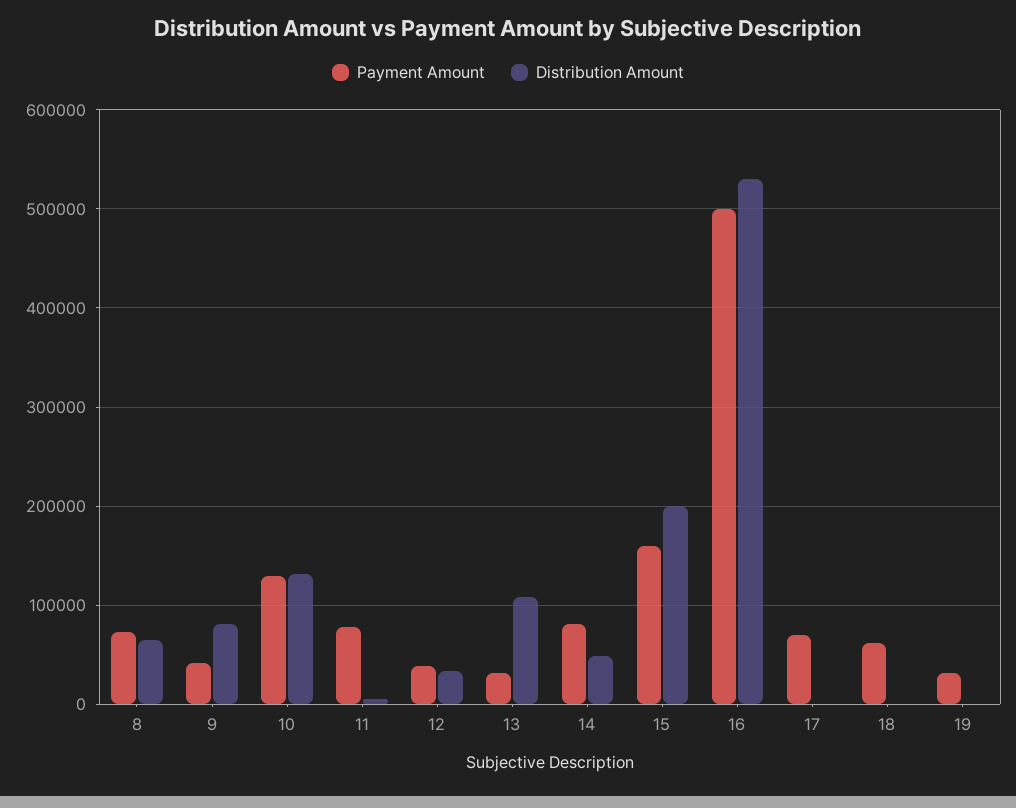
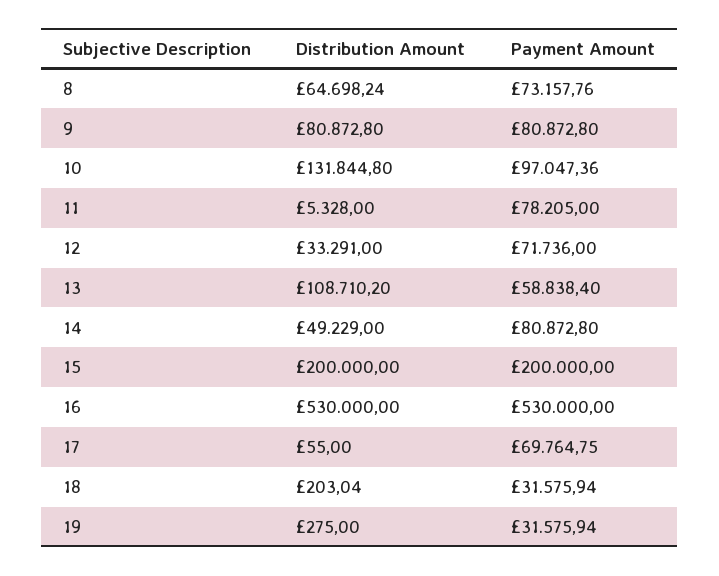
Payment Amount, 9: 40000 -> 80872.8
Payment Amount, 10: 130000 -> 97047.36
Payment Amount, 12: 40000 -> 71736
Payment Amount, 13: 30000 -> 58838.4
Payment Amount, 15: 160000 -> 200000
Payment Amount, 16: 500000 -> 530000
Payment Amount, 18: 60000 -> 31575.94

